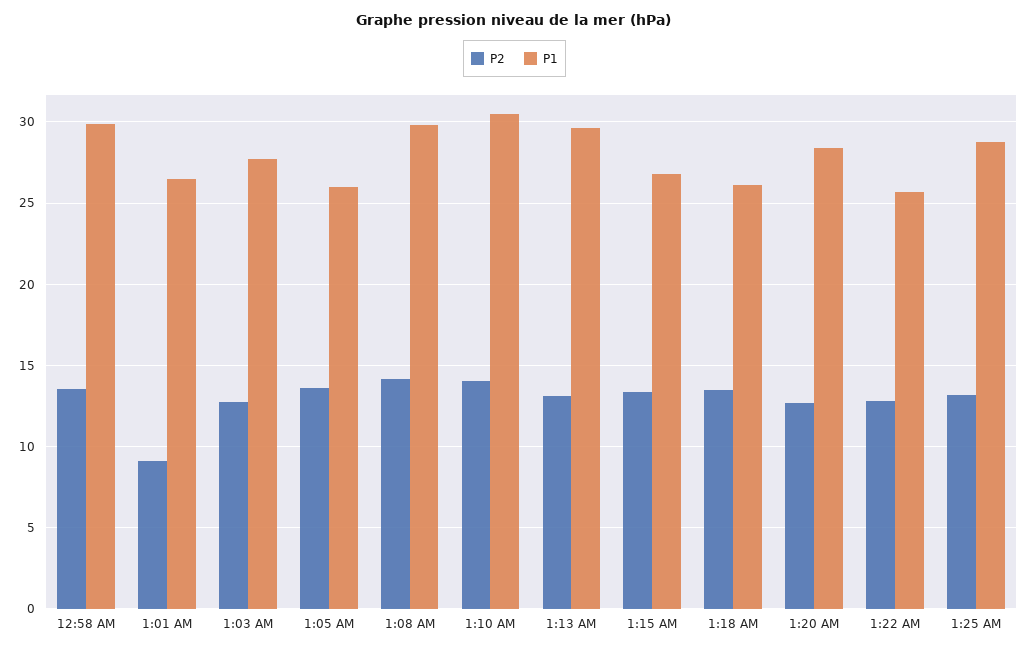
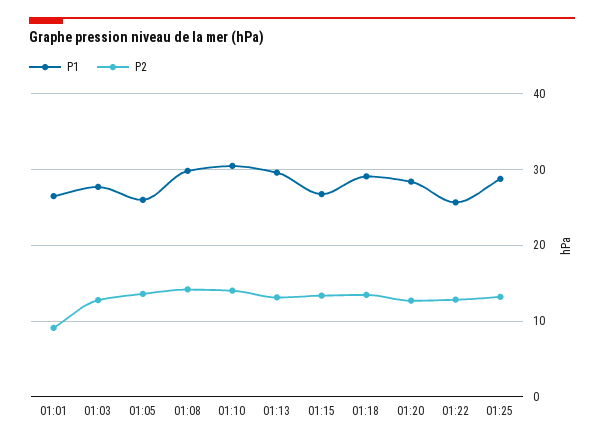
P2, 12:58 AM: 13.5 -> none
P1, 12:58 AM: 30 -> none
P1, 1:18 AM: 26 -> 29

